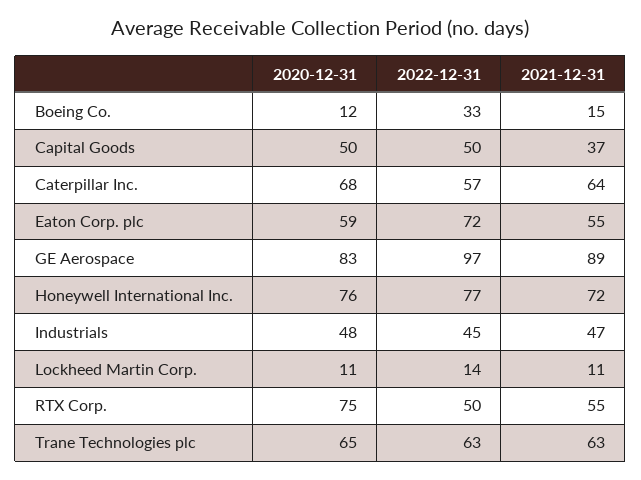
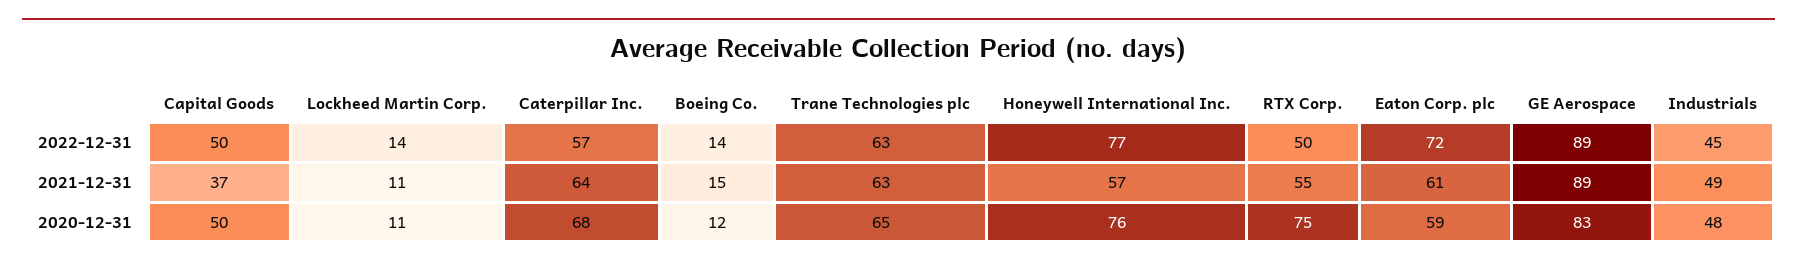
2022-12-31, Boeing Co.: 33 -> 14
2021-12-31, Eaton Corp. plc: 55 -> 61
2022-12-31, GE Aerospace: 97 -> 89
2021-12-31, Honeywell International Inc.: 72 -> 57
2021-12-31, Industrials: 47 -> 49

